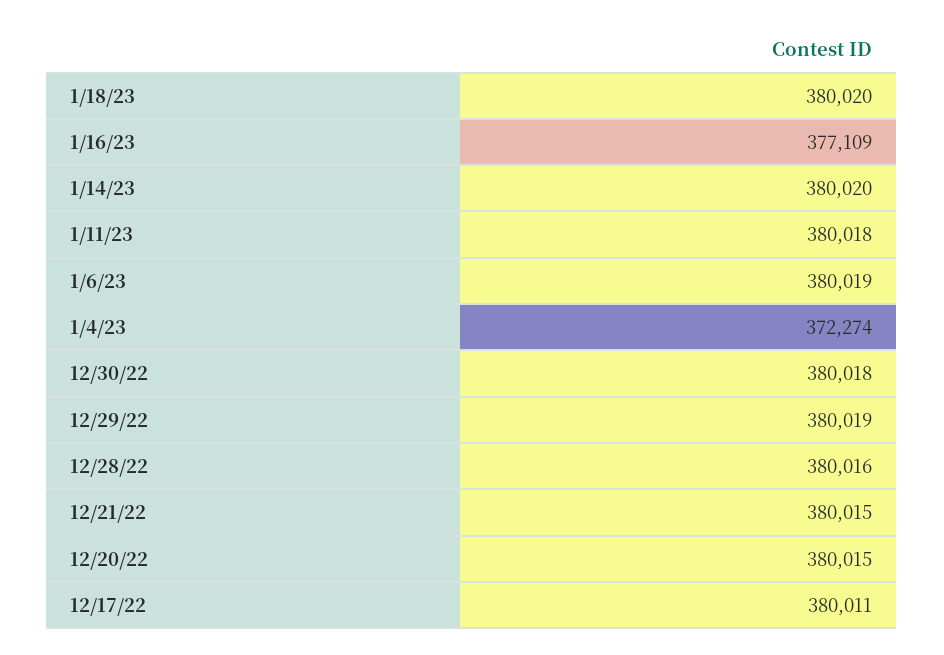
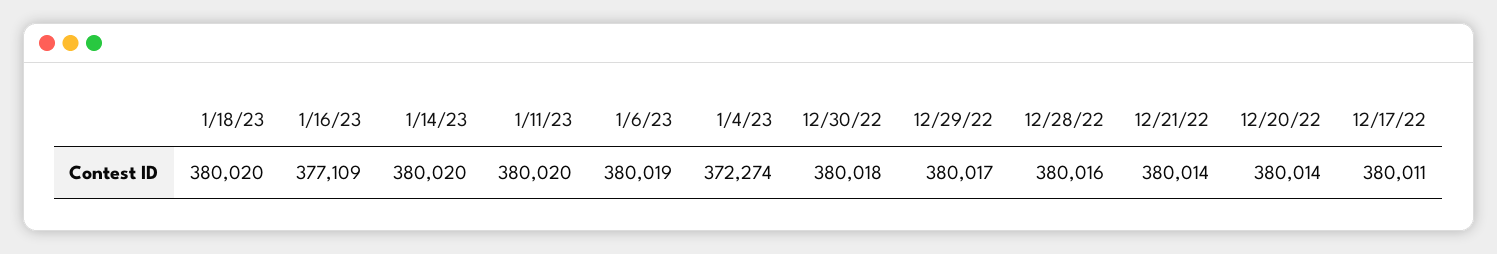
1/11/23: 380018 -> 380020
12/29/22: 380019 -> 380017
12/21/22: 380015 -> 380014
12/20/22: 380015 -> 380014

